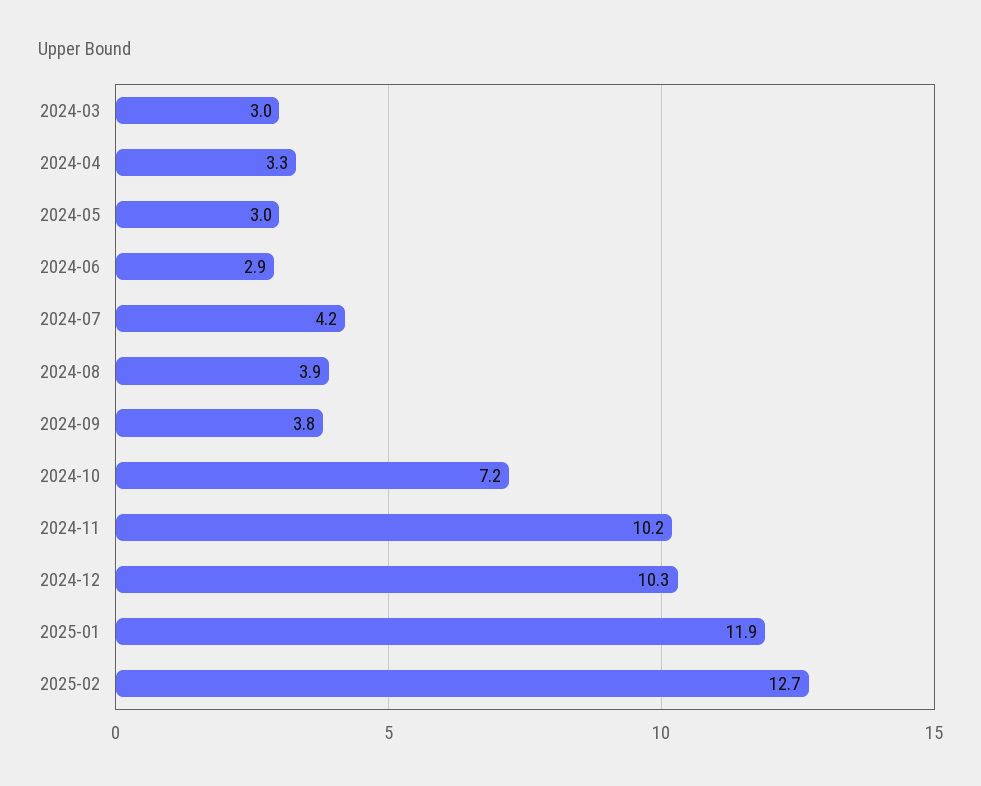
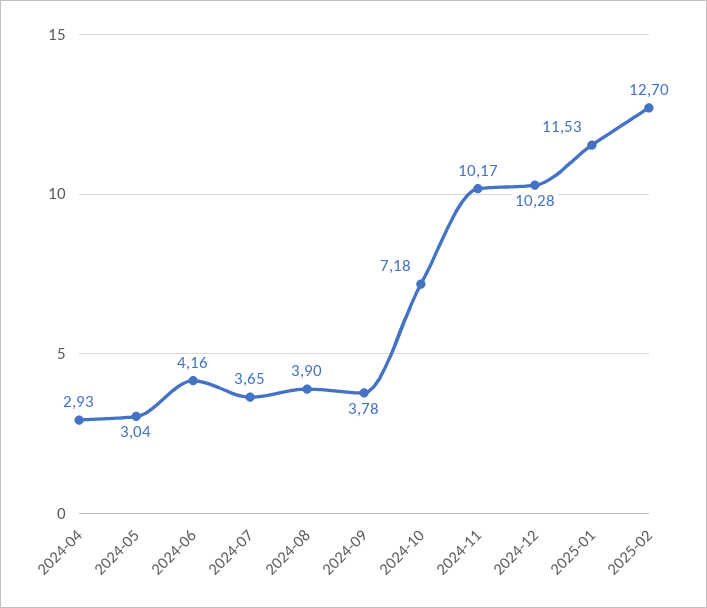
2024-03: 3 -> none
2024-04: 3.3 -> 2.93
2024-06: 2.9 -> 4.16
2024-07: 4.2 -> 3.65
2025-01: 11.9 -> 11.53

